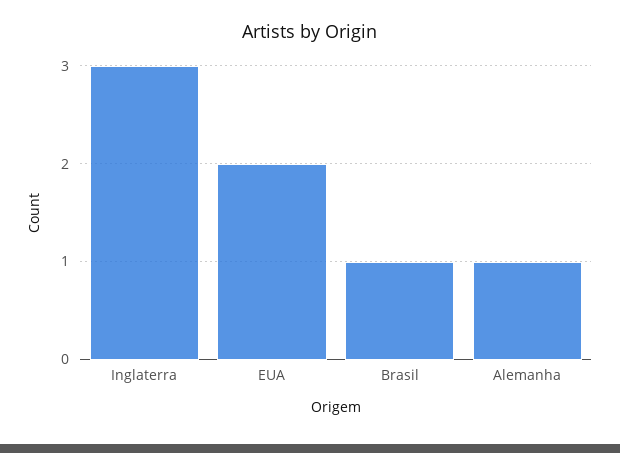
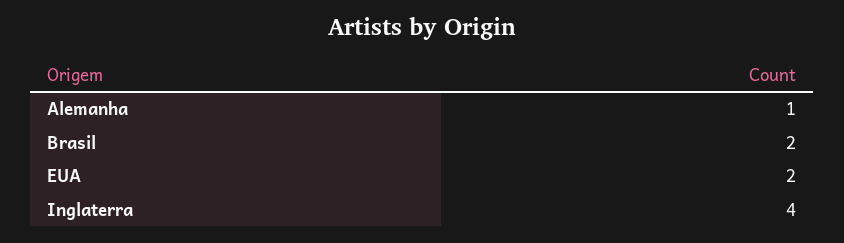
Inglaterra: 3 -> 4
Brasil: 1 -> 2

